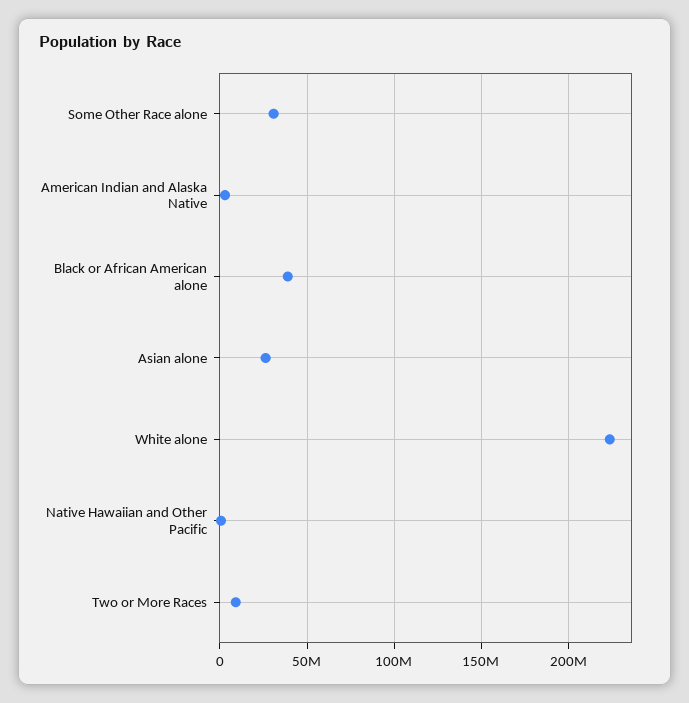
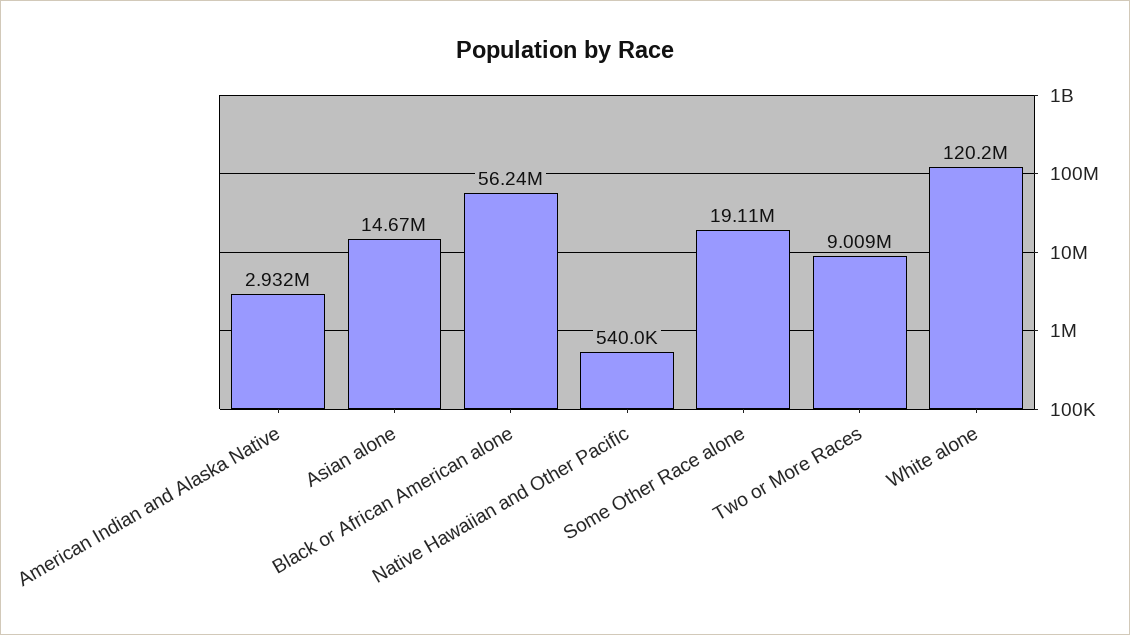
Some Other Race alone: 30000000 -> 19110000
Black or African American alone: 40000000 -> 56240000
Asian alone: 25000000 -> 14670000
White alone: 225000000 -> 120200000

